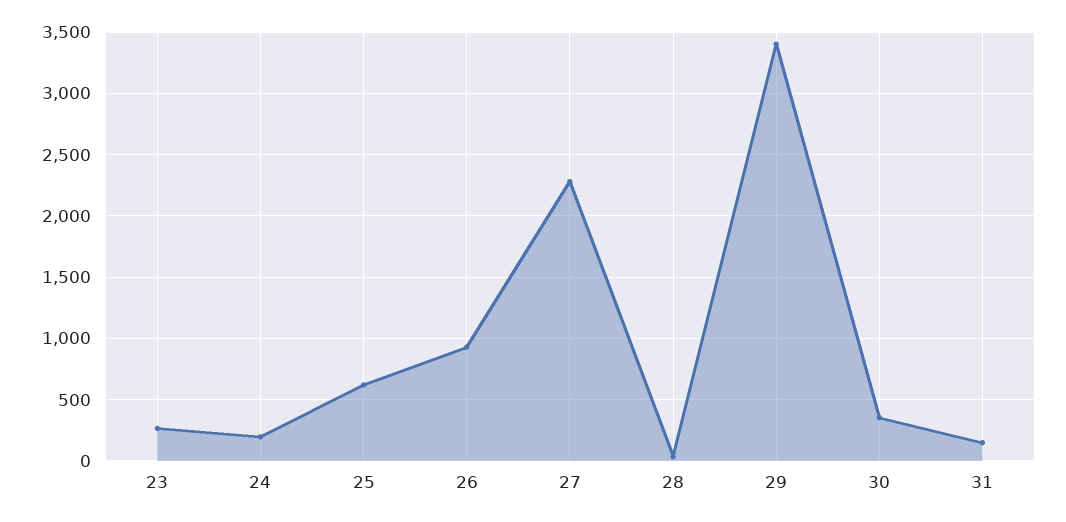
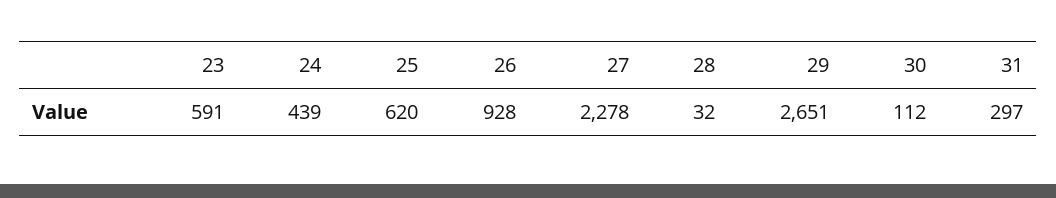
23: 250 -> 591
24: 200 -> 439
29: 3400 -> 2651
30: 350 -> 112
31: 150 -> 297

